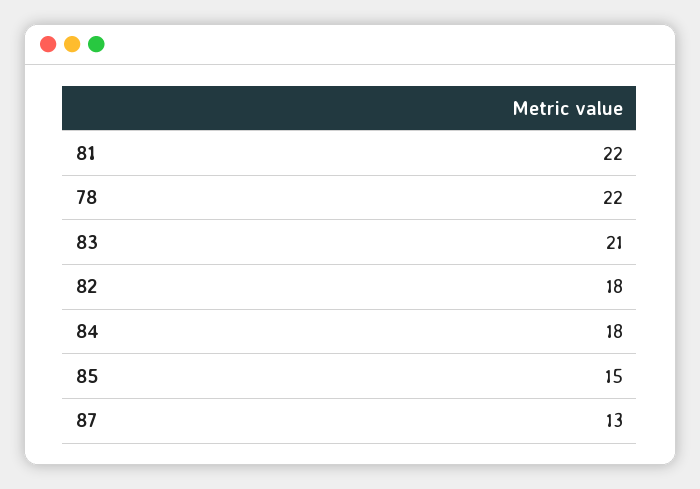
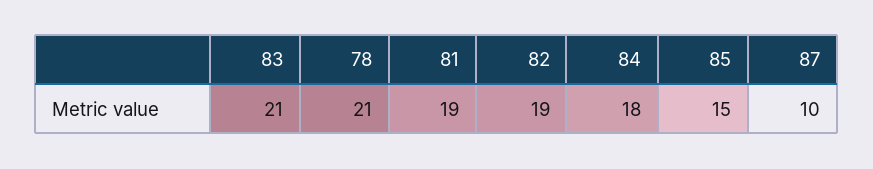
81: 22 -> 19
78: 22 -> 21
82: 18 -> 19
87: 13 -> 10

